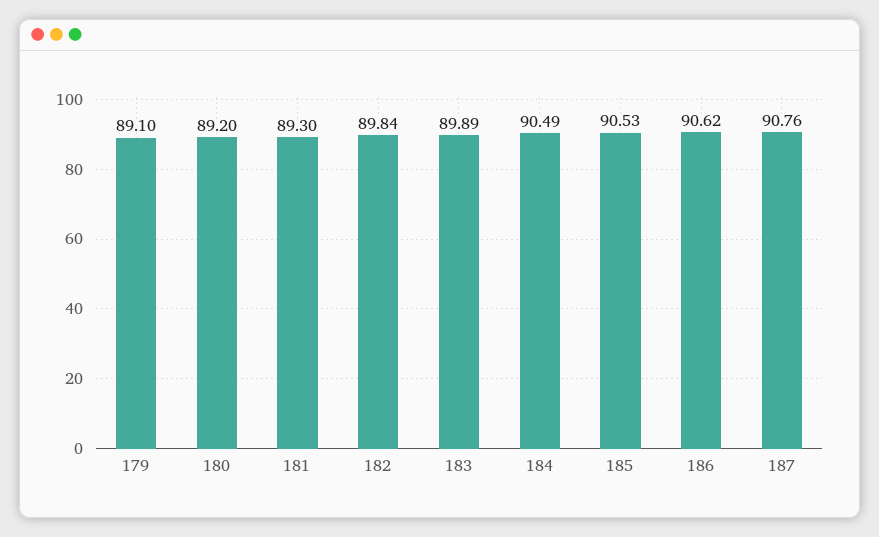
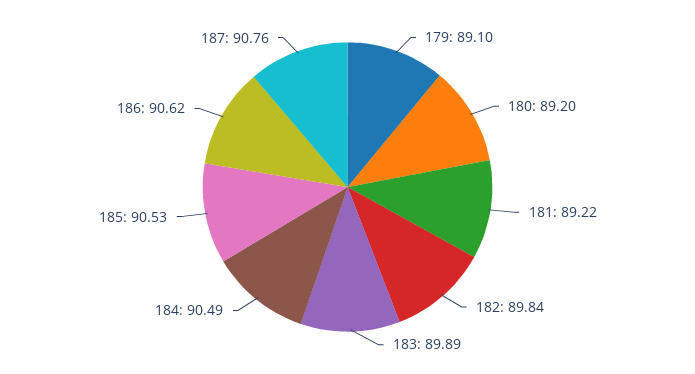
181: 89.3 -> 89.22

